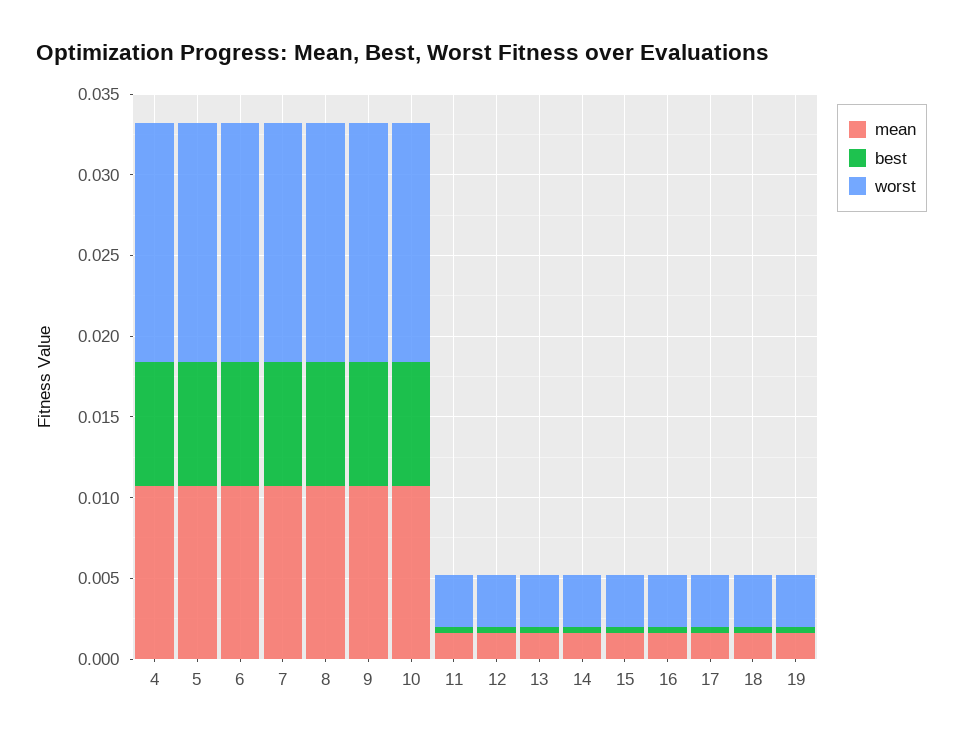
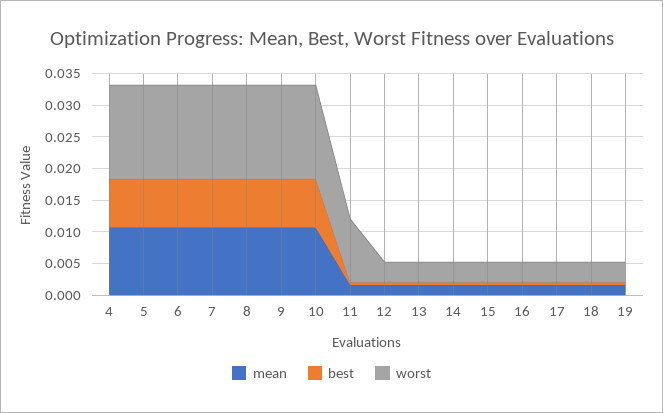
worst, 11: 0.003 -> 0.01

